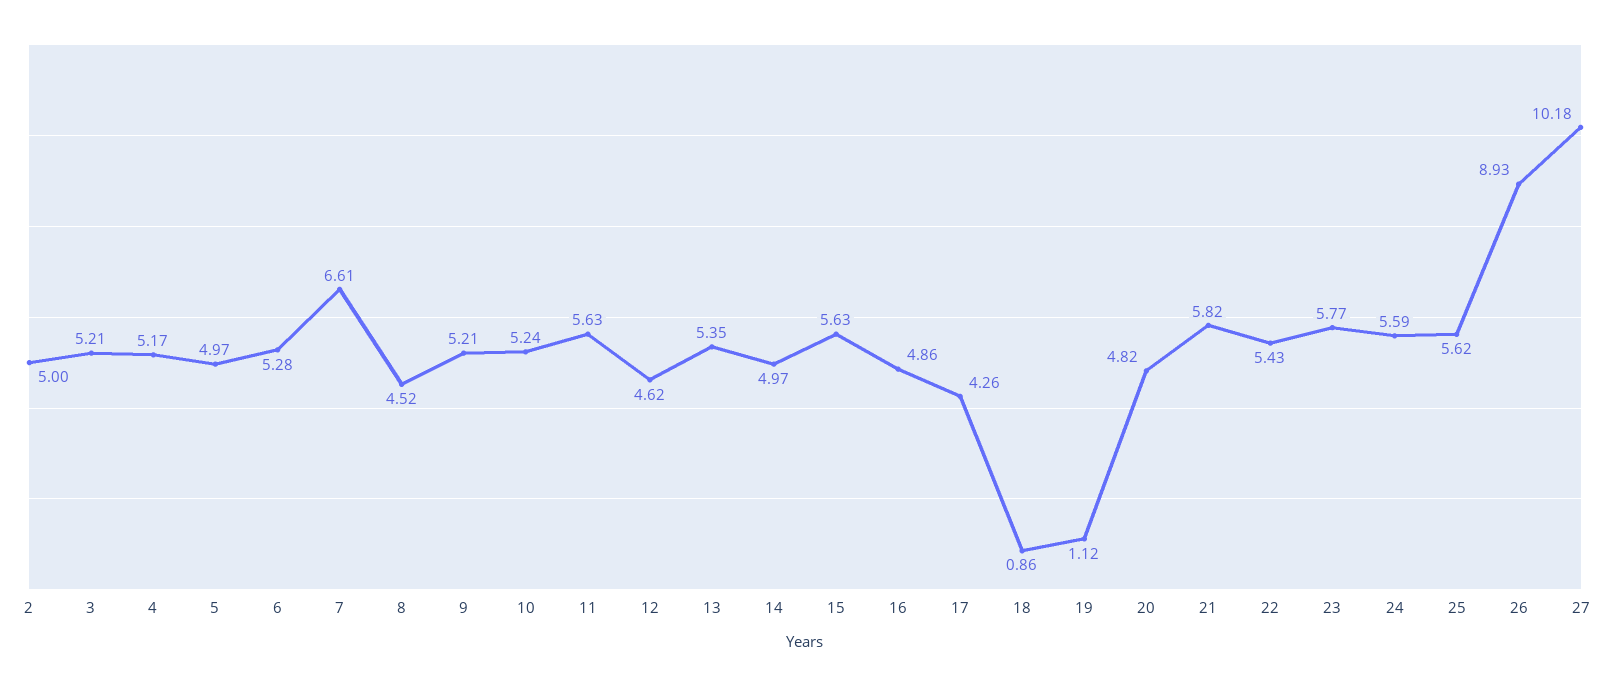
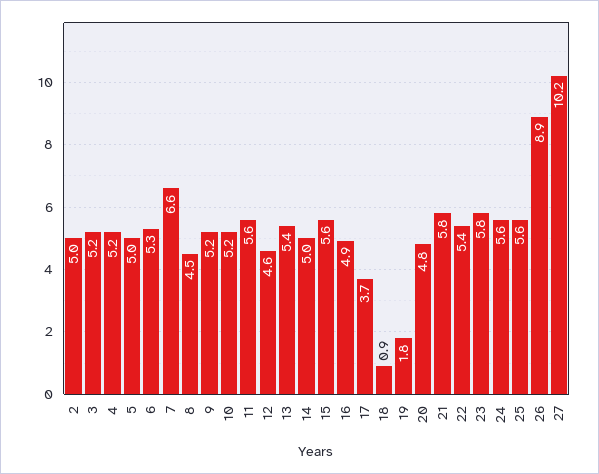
17: 4.26 -> 3.7
19: 1.12 -> 1.8

